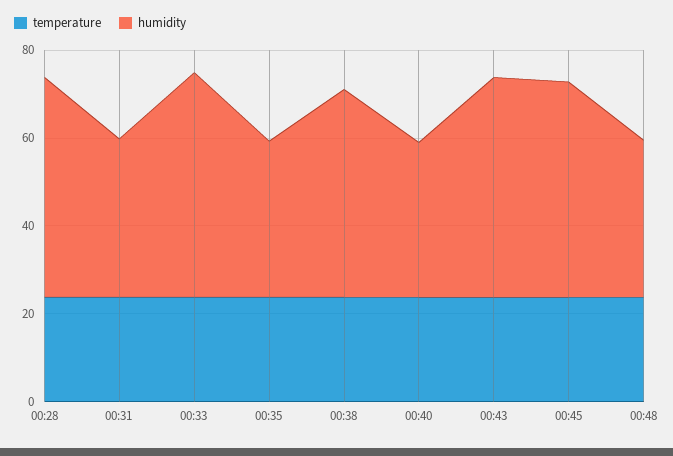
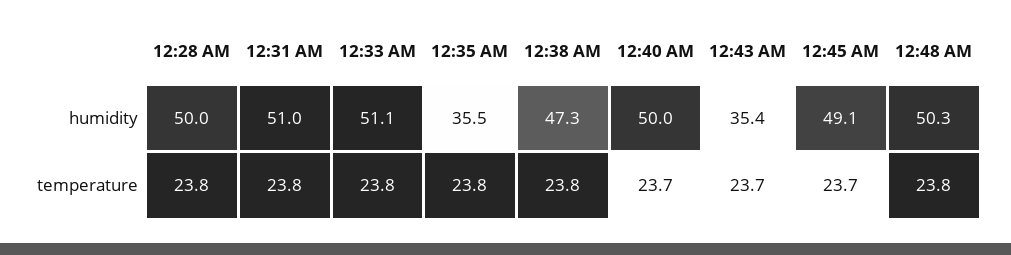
humidity, 00:31: 35 -> 51
humidity, 00:40: 35 -> 50
humidity, 00:43: 50 -> 35.4
humidity, 00:48: 35 -> 50.3

